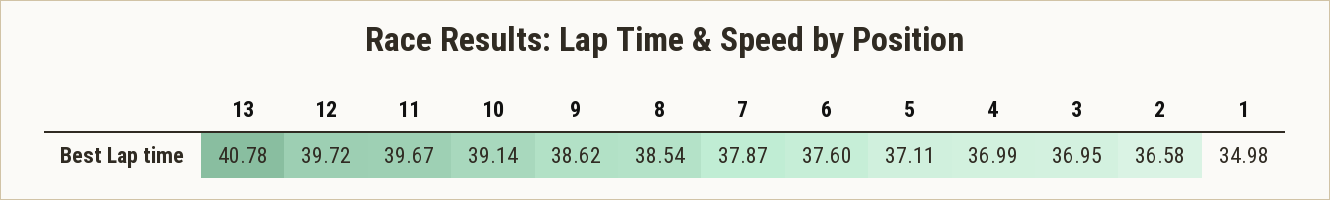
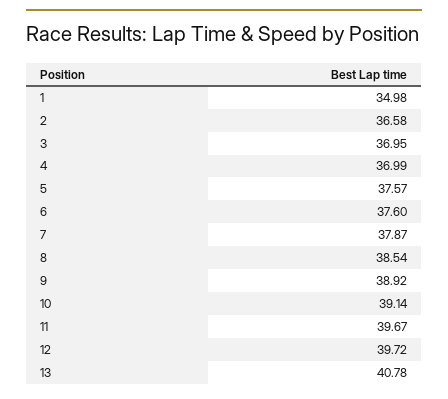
9: 38.62 -> 38.92
5: 37.11 -> 37.57

